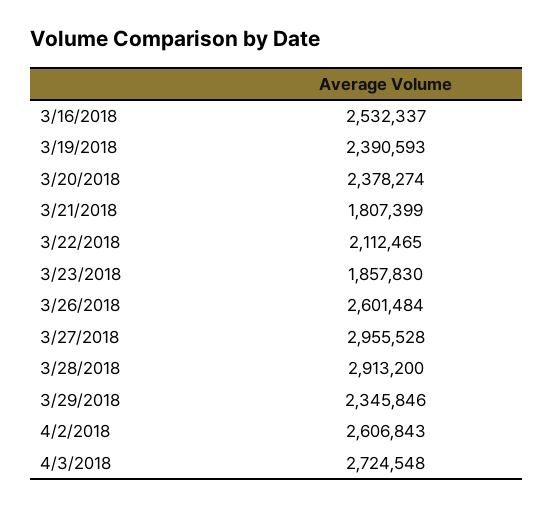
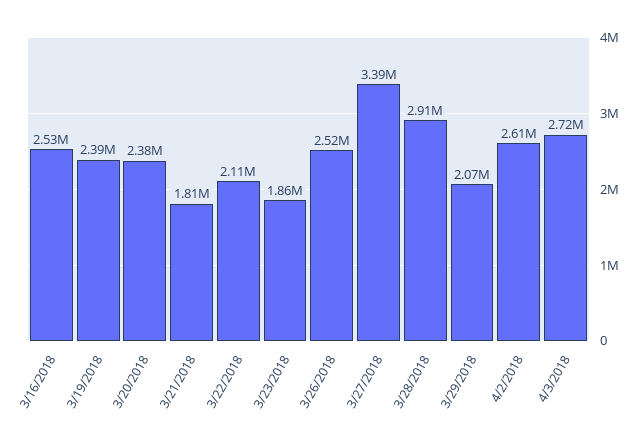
3/26/2018: 2601484 -> 2520000
3/27/2018: 2955528 -> 3390000
3/29/2018: 2345846 -> 2070000

